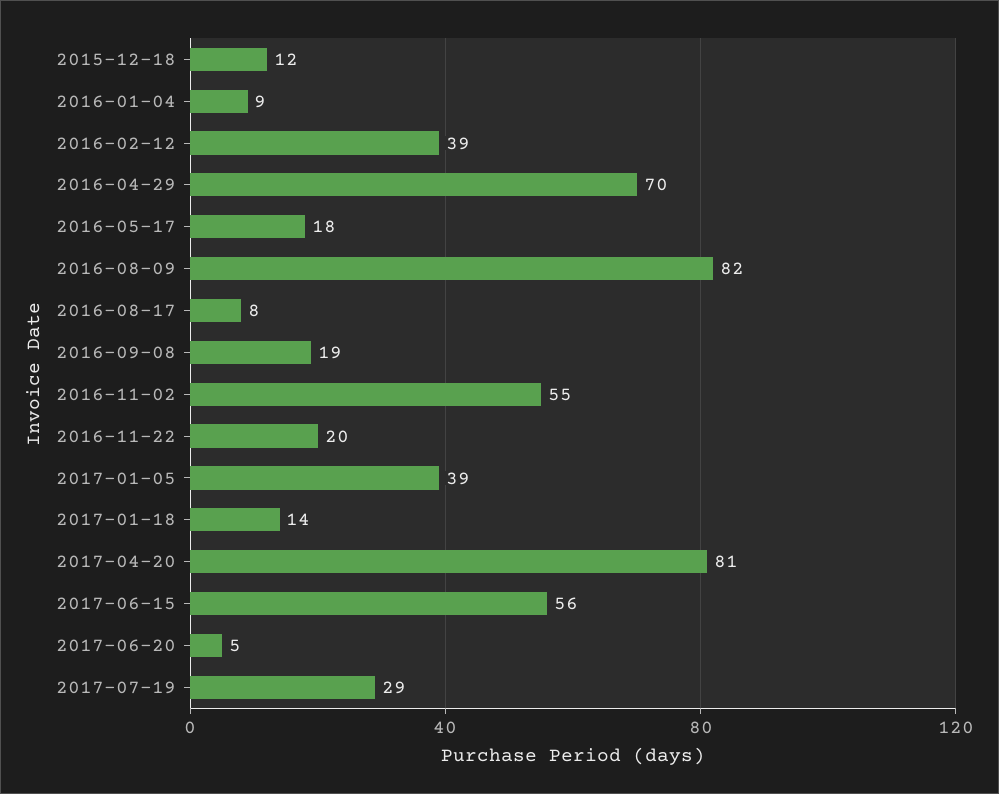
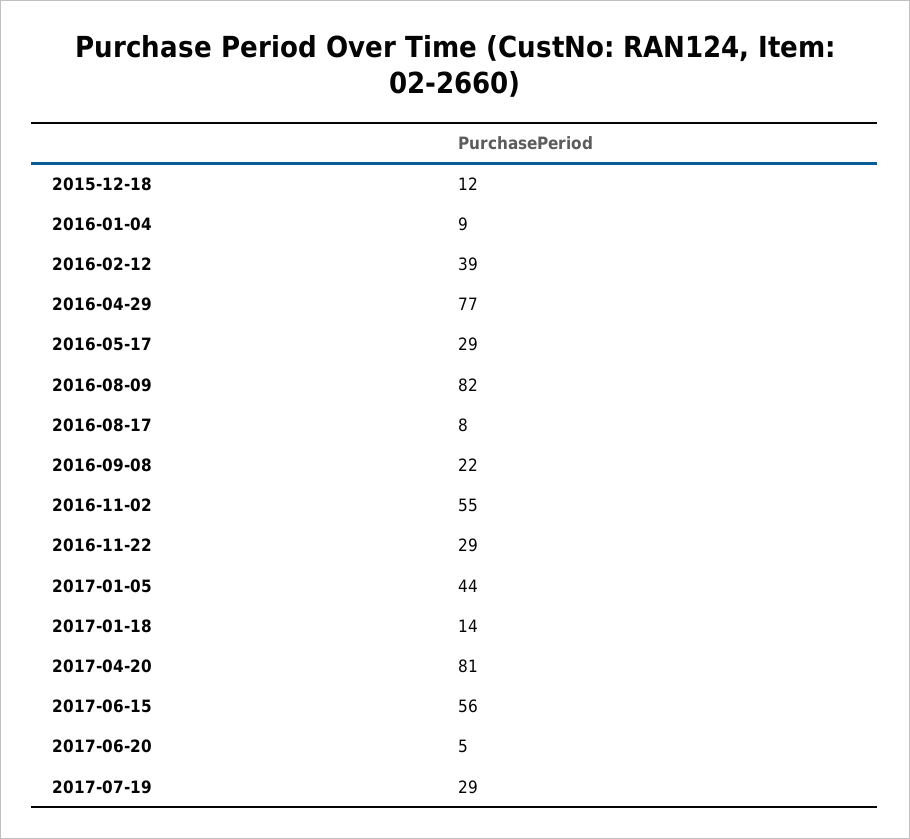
2016-04-29: 70 -> 77
2016-05-17: 18 -> 29
2016-09-08: 19 -> 22
2016-11-22: 20 -> 29
2017-01-05: 39 -> 44

